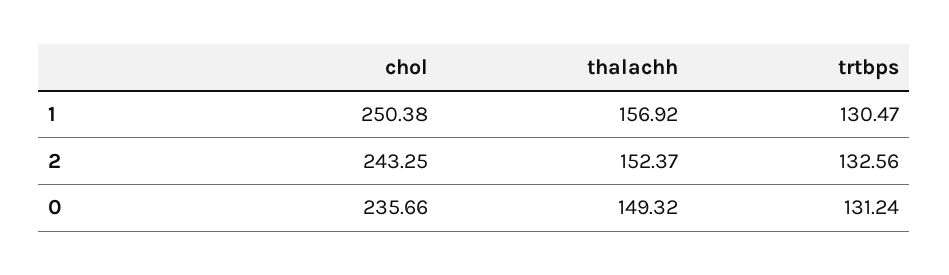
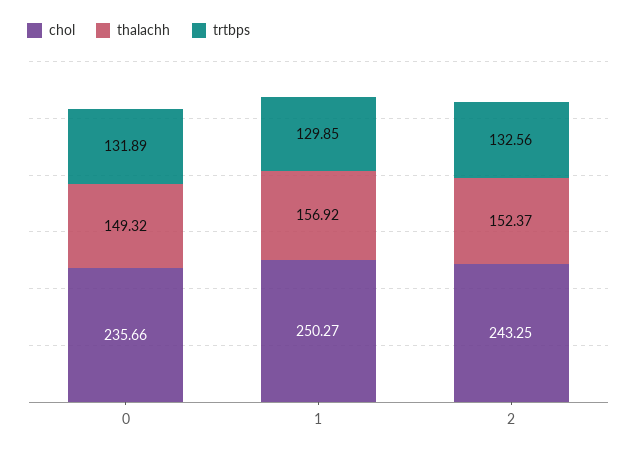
chol, 1: 250.38 -> 250.27
trtbps, 1: 130.47 -> 129.85
trtbps, 0: 131.24 -> 131.89

